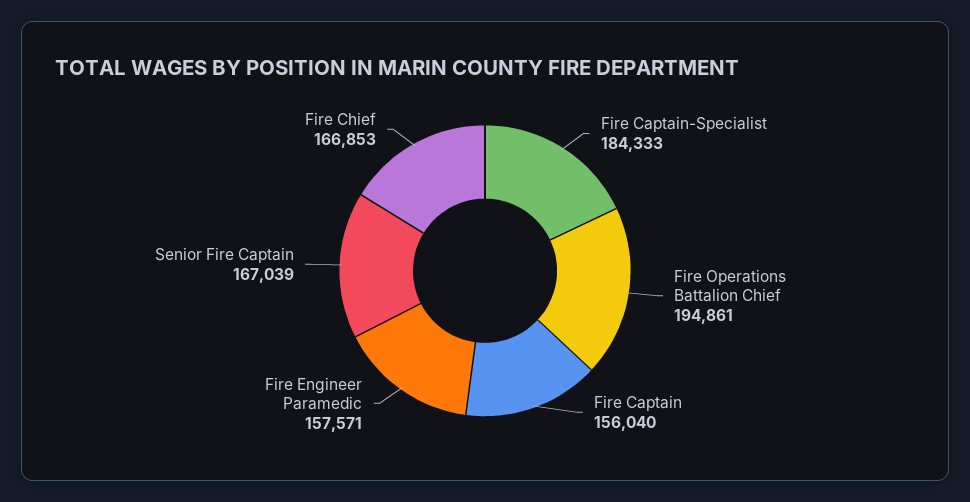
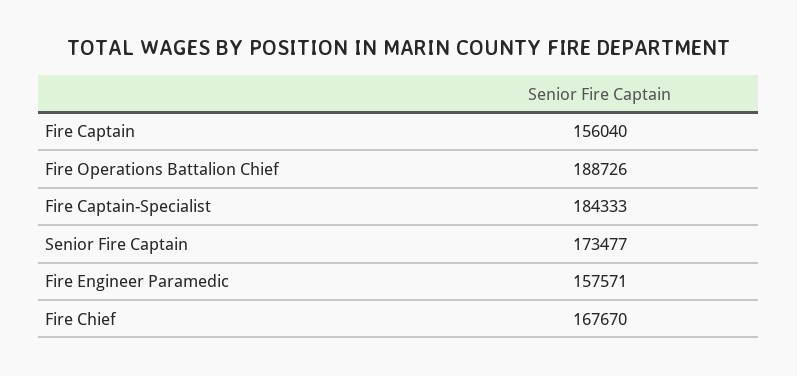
Fire Operations Battalion Chief: 194861 -> 188726
Senior Fire Captain: 167039 -> 173477
Fire Chief: 166853 -> 167670

